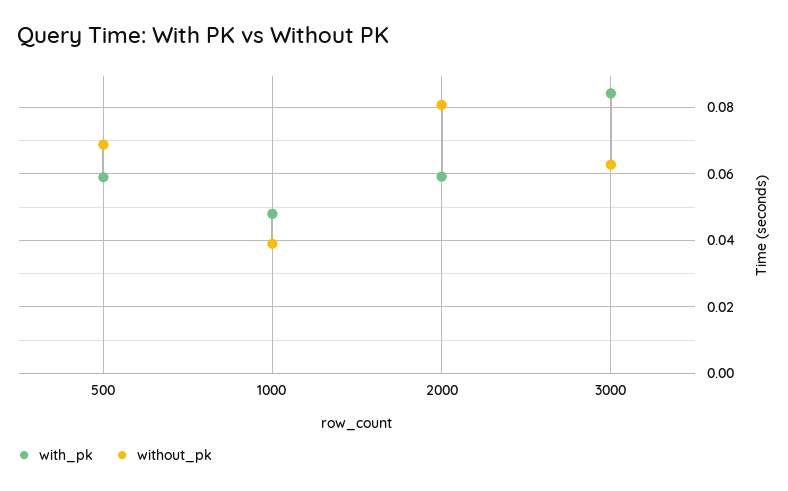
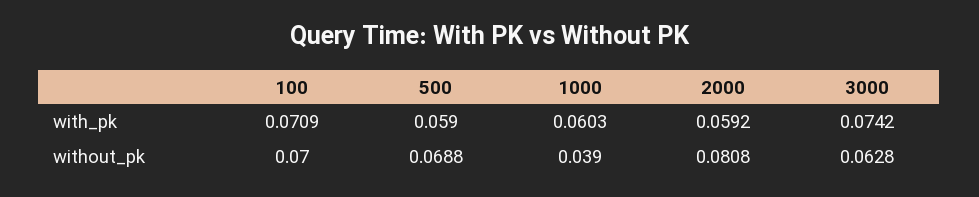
with_pk, 1000: 0.048 -> 0.0603
with_pk, 3000: 0.084 -> 0.0742
with_pk, 100: none -> 0.0709
without_pk, 100: none -> 0.07

